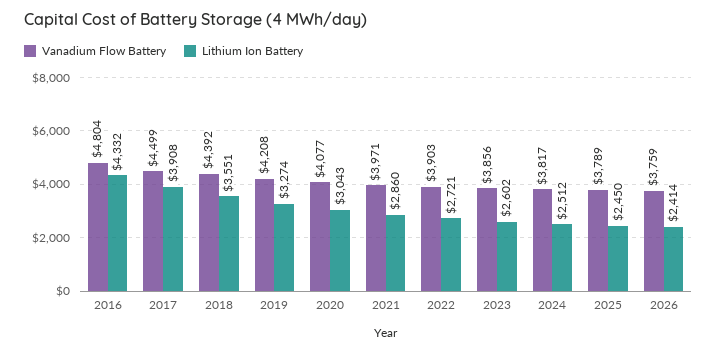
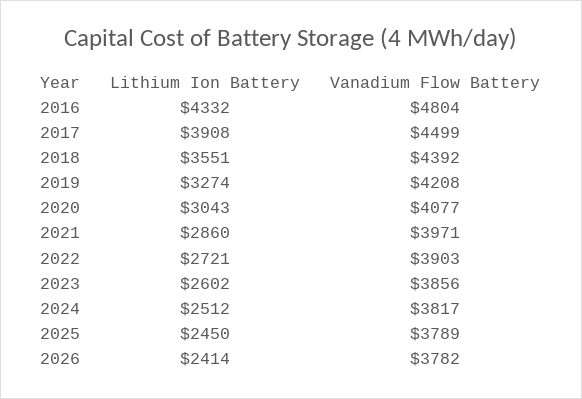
Vanadium Flow Battery, 2026: 3759 -> 3782

